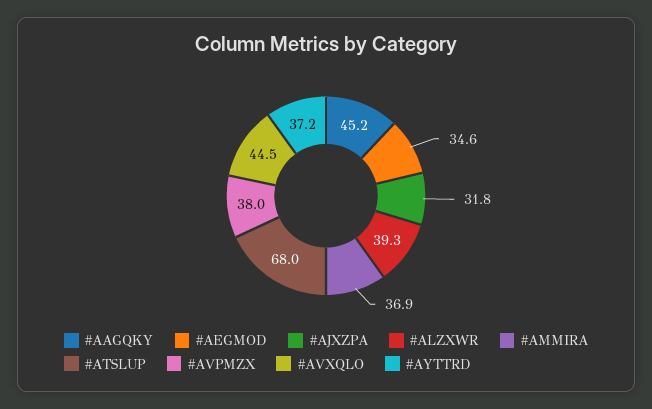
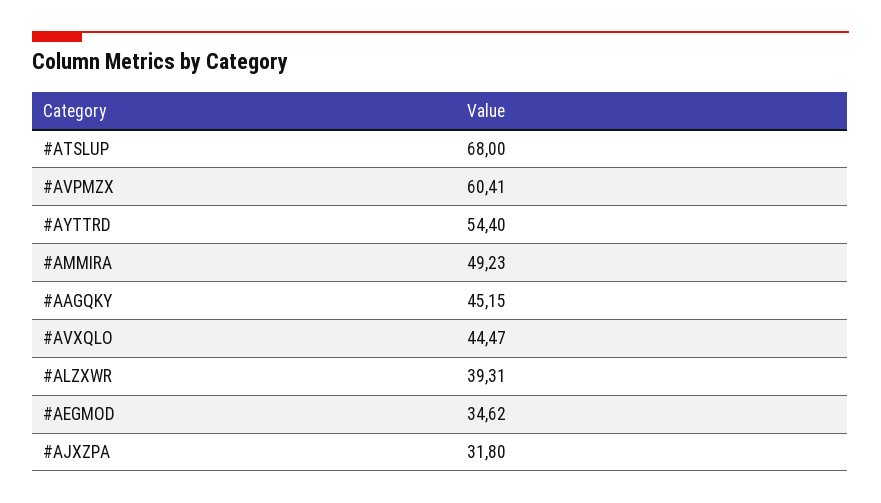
#AMMIRA: 36.9 -> 49.23
#AVPMZX: 38 -> 60.41
#AYTTRD: 37.2 -> 54.4

